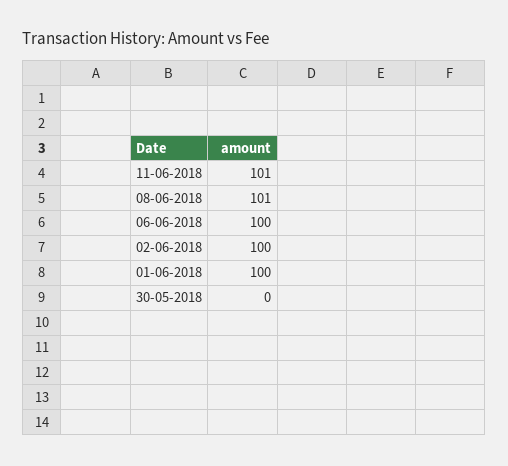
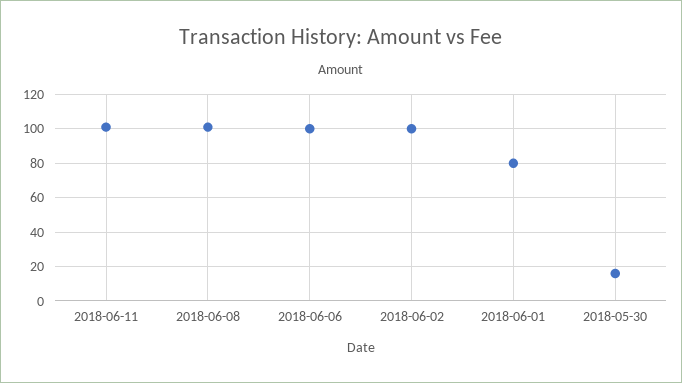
01-06-2018: 100 -> 80
30-05-2018: 0 -> 15

